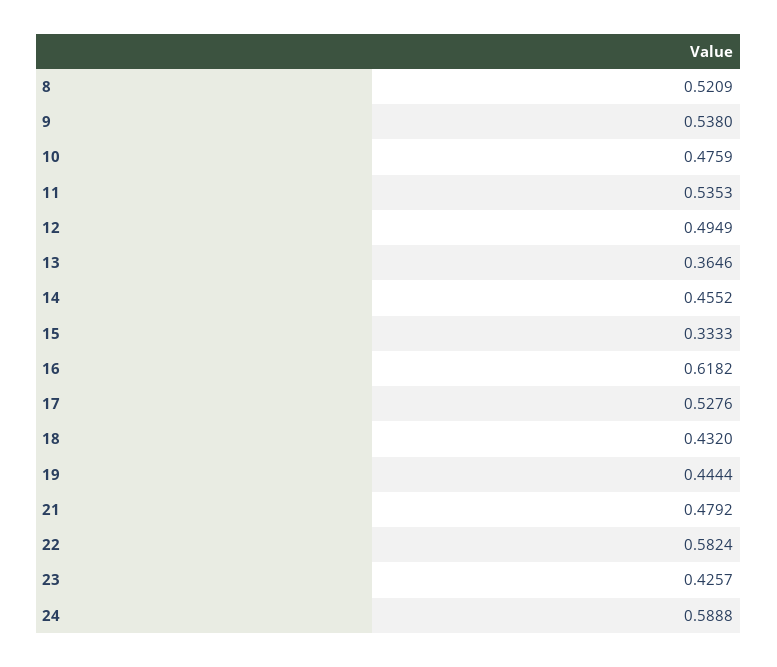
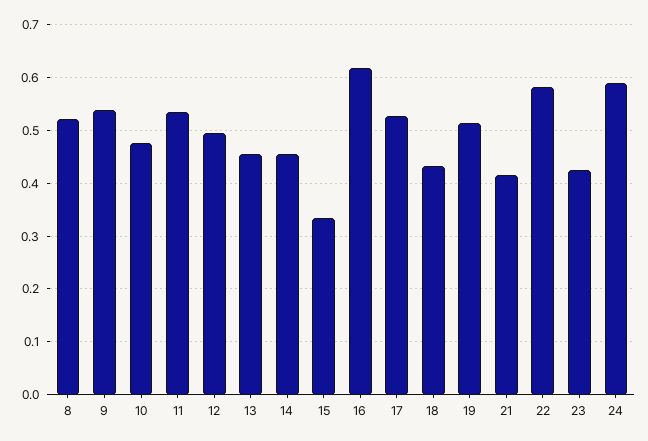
13: 0.3646 -> 0.46
19: 0.4444 -> 0.52
21: 0.4792 -> 0.42

